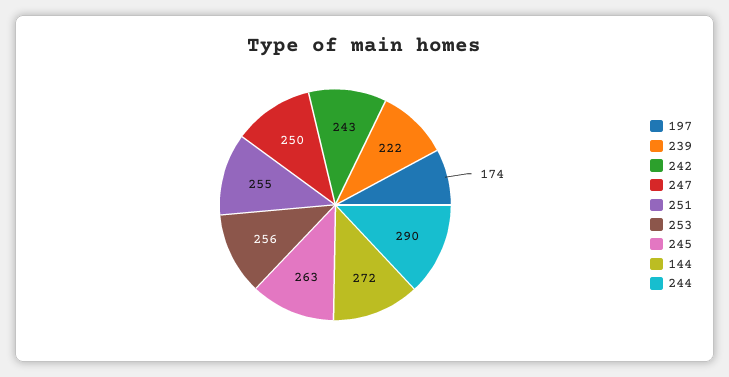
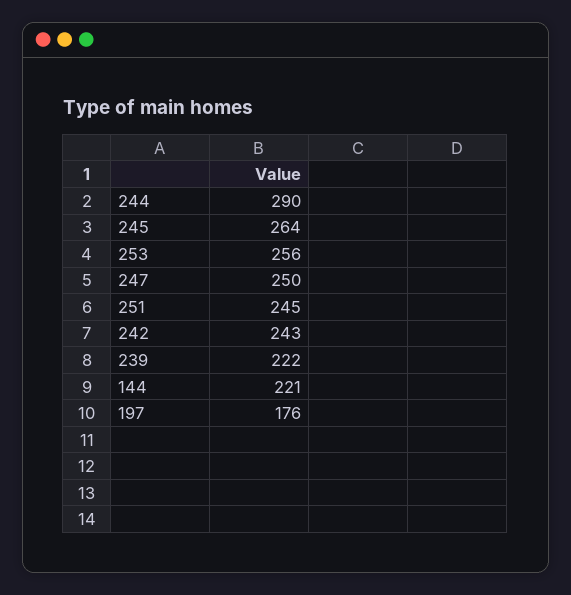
197: 174 -> 176
251: 255 -> 245
245: 263 -> 264
144: 272 -> 221

